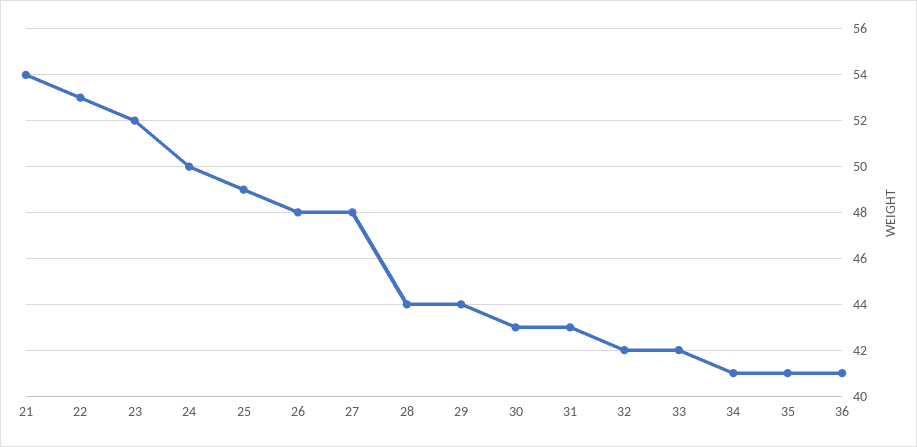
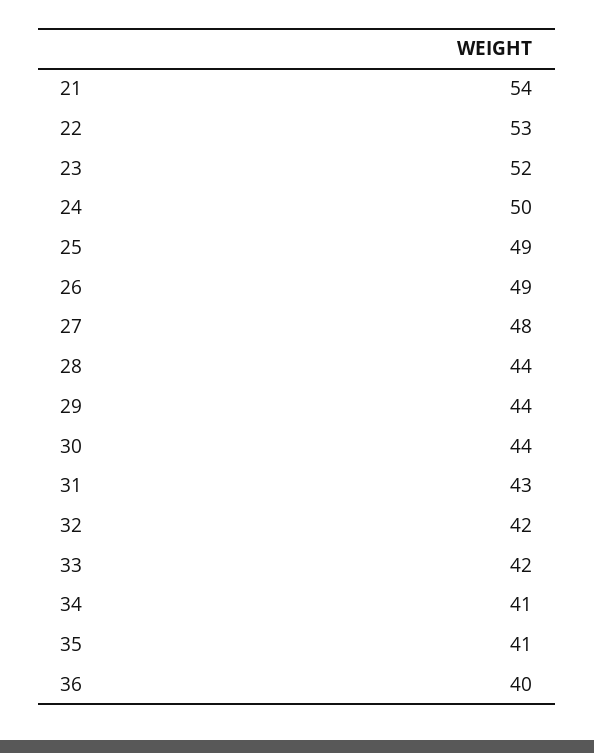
26: 48 -> 49
30: 43 -> 44
36: 41 -> 40

